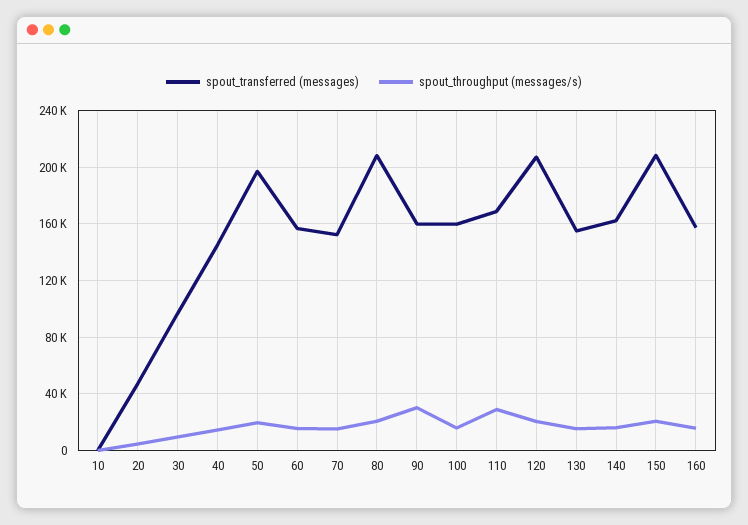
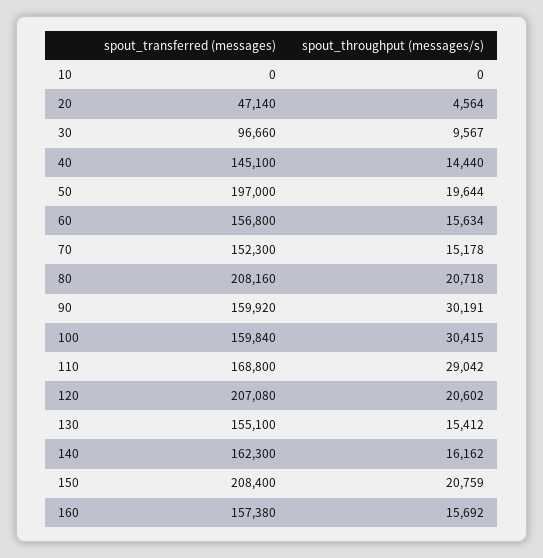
spout_throughput (messages/s), 100: 15000 -> 30415

